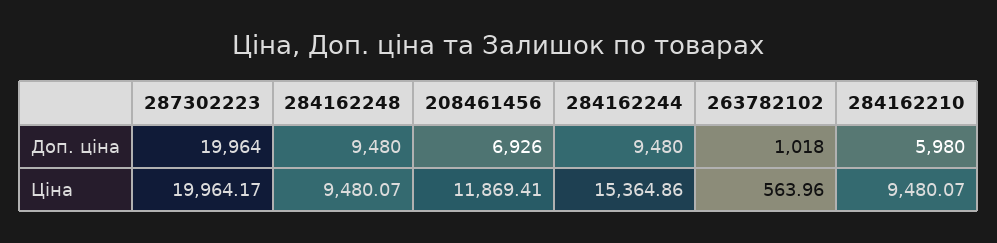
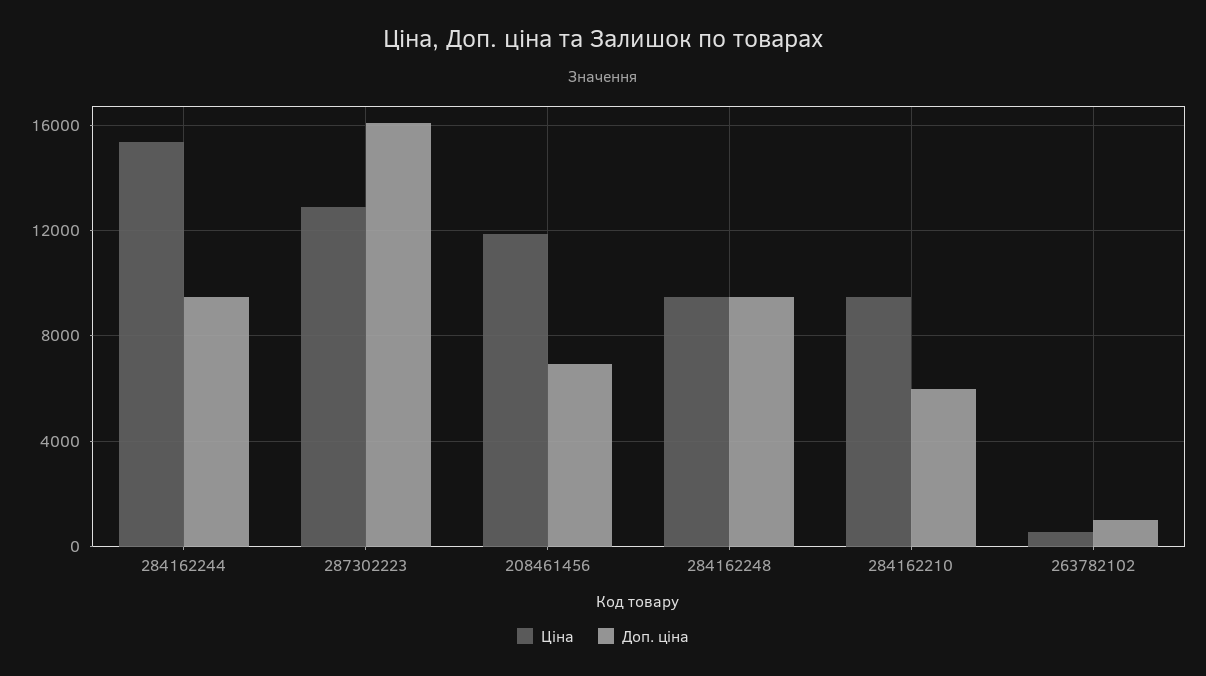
Доп. ціна, 287302223: 19964 -> 16000
Ціна, 287302223: 19964.17 -> 13000

